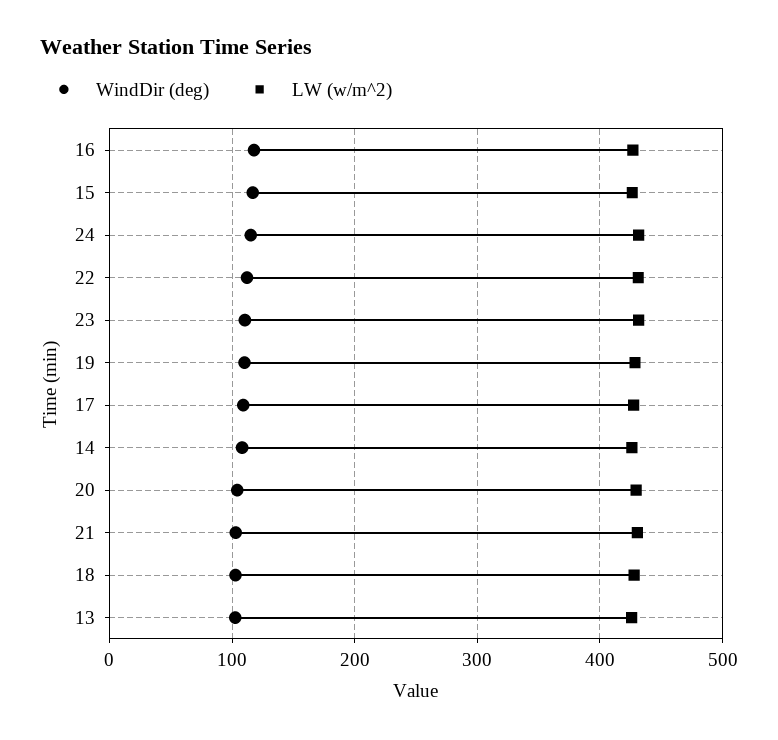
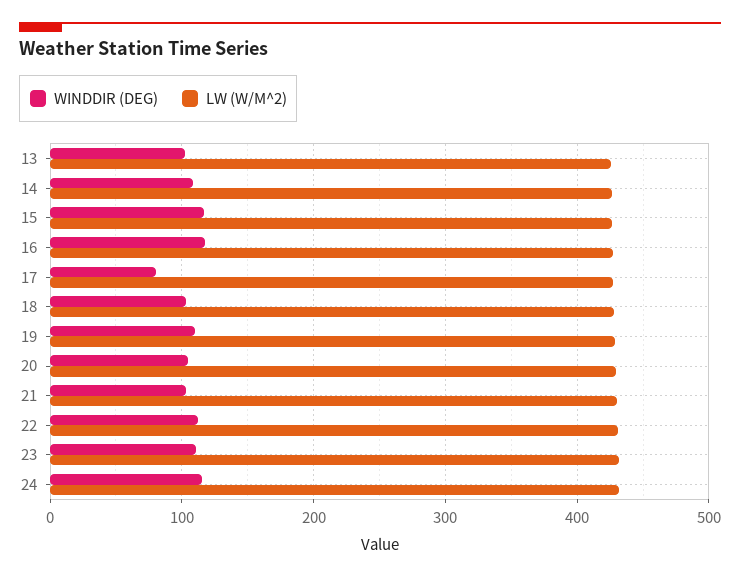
WindDir (deg), 17: 110 -> 80

